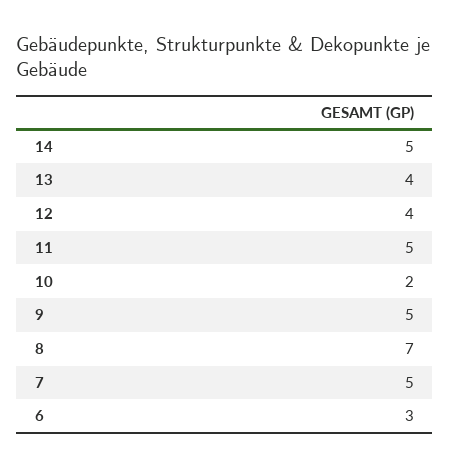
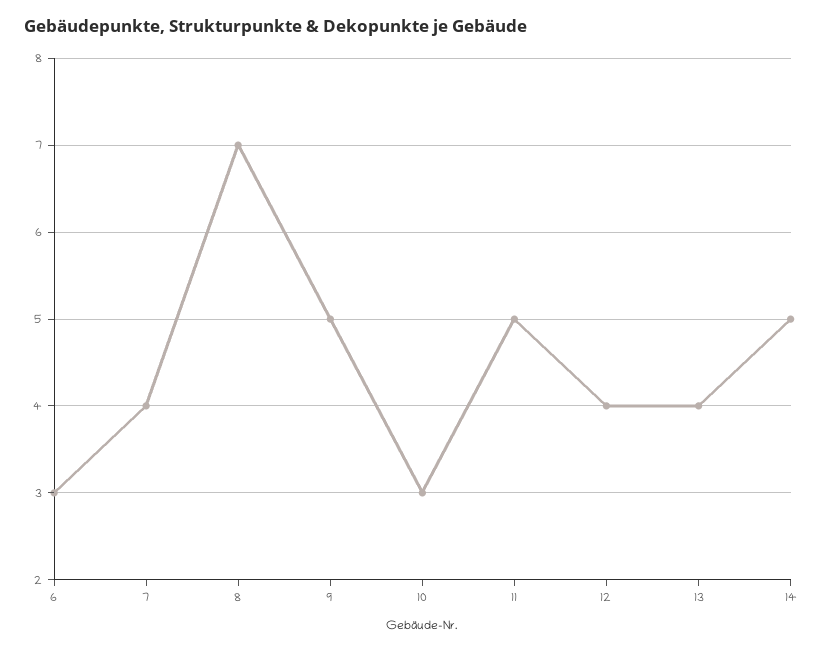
10: 2 -> 3
7: 5 -> 4

